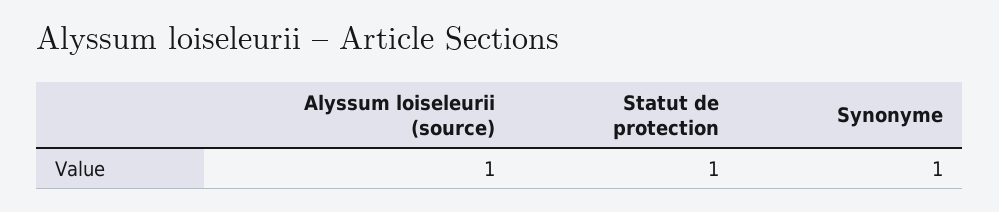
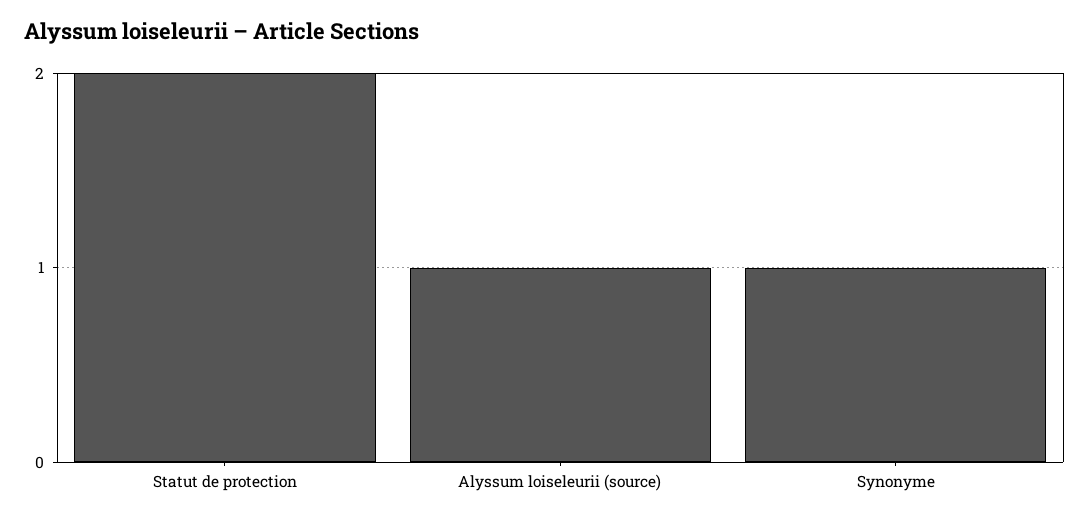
Statut de protection: 1 -> 2

